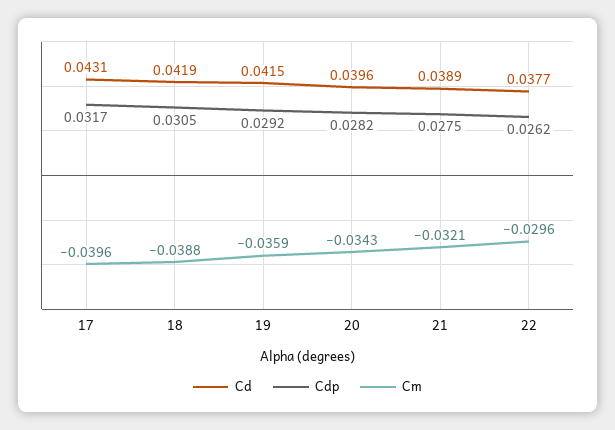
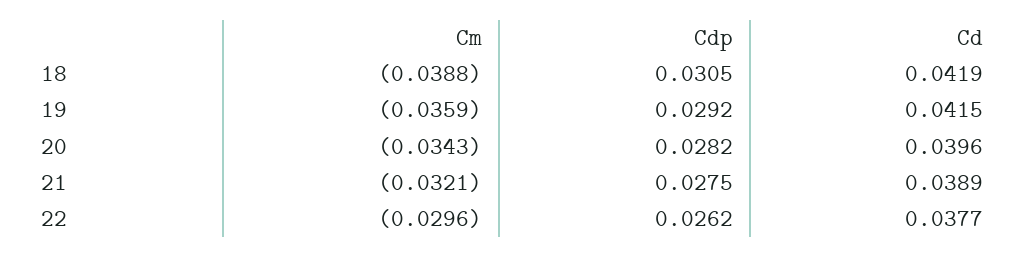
Cd, 17: 0.0431 -> none
Cdp, 17: 0.0317 -> none
Cm, 17: -0.0396 -> none

